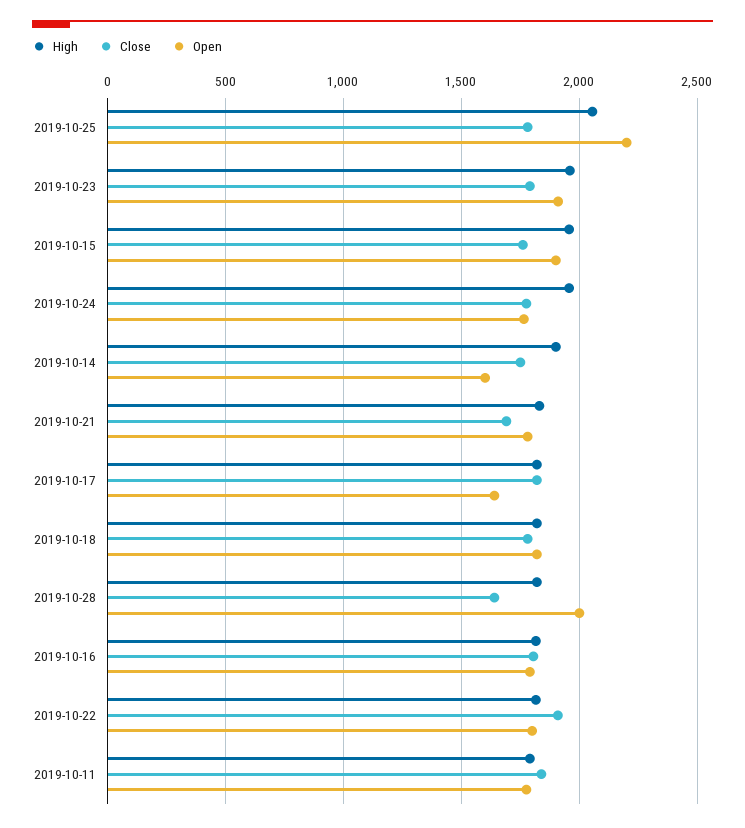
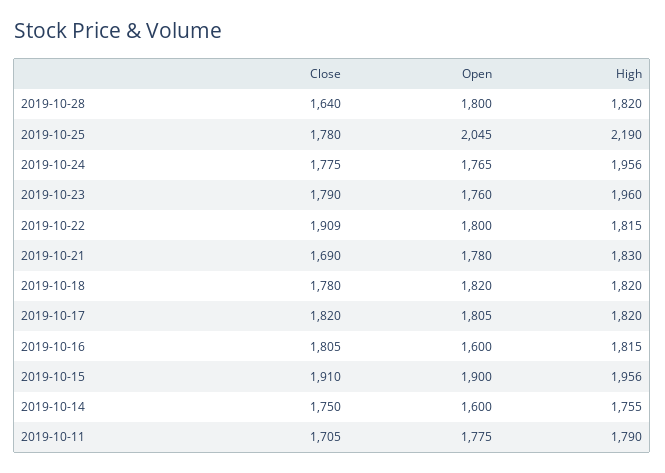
High, 2019-10-25: 2050 -> 2190
Open, 2019-10-25: 2200 -> 2045
Open, 2019-10-23: 1900 -> 1760
Close, 2019-10-15: 1750 -> 1910
High, 2019-10-14: 1900 -> 1755
Open, 2019-10-17: 1650 -> 1805
Open, 2019-10-28: 2000 -> 1800
Open, 2019-10-16: 1800 -> 1600
Close, 2019-10-11: 1850 -> 1705

